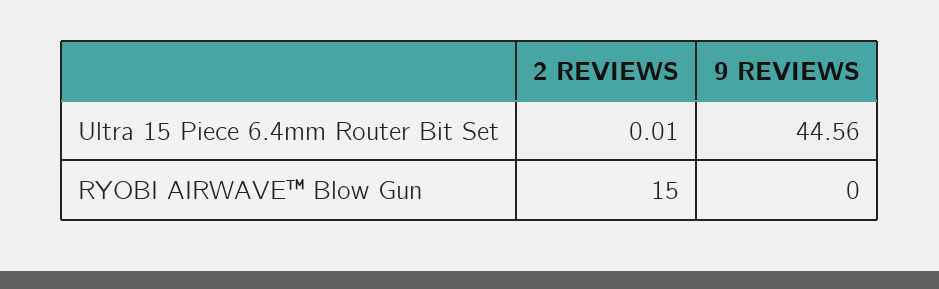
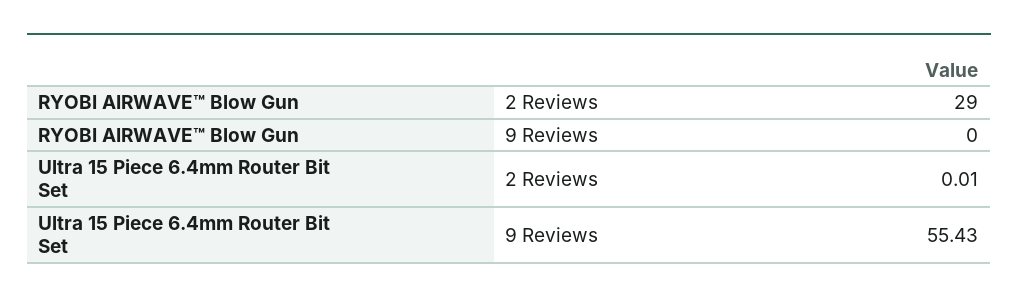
9 REVIEWS, Ultra 15 Piece 6.4mm Router Bit Set: 44.56 -> 55.43
2 REVIEWS, RYOBI AIRWAVE™ Blow Gun: 15 -> 29

